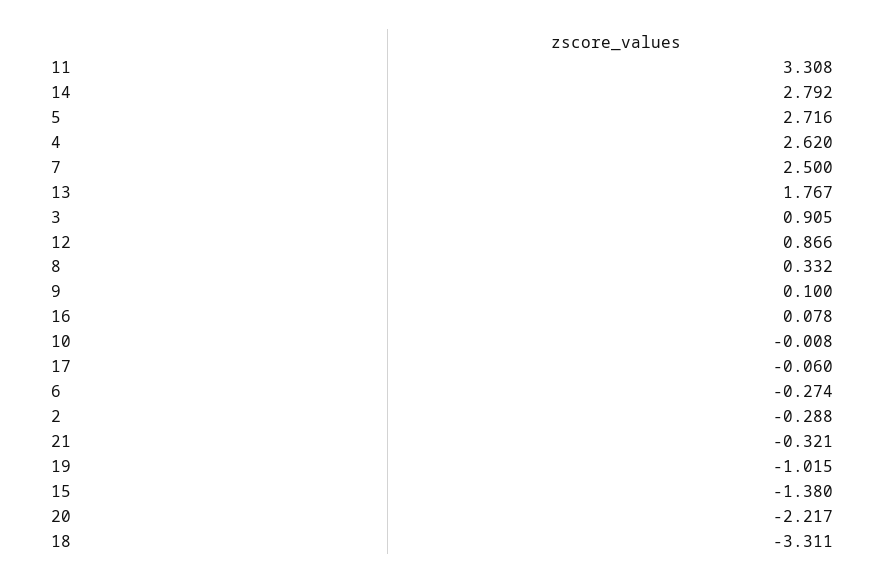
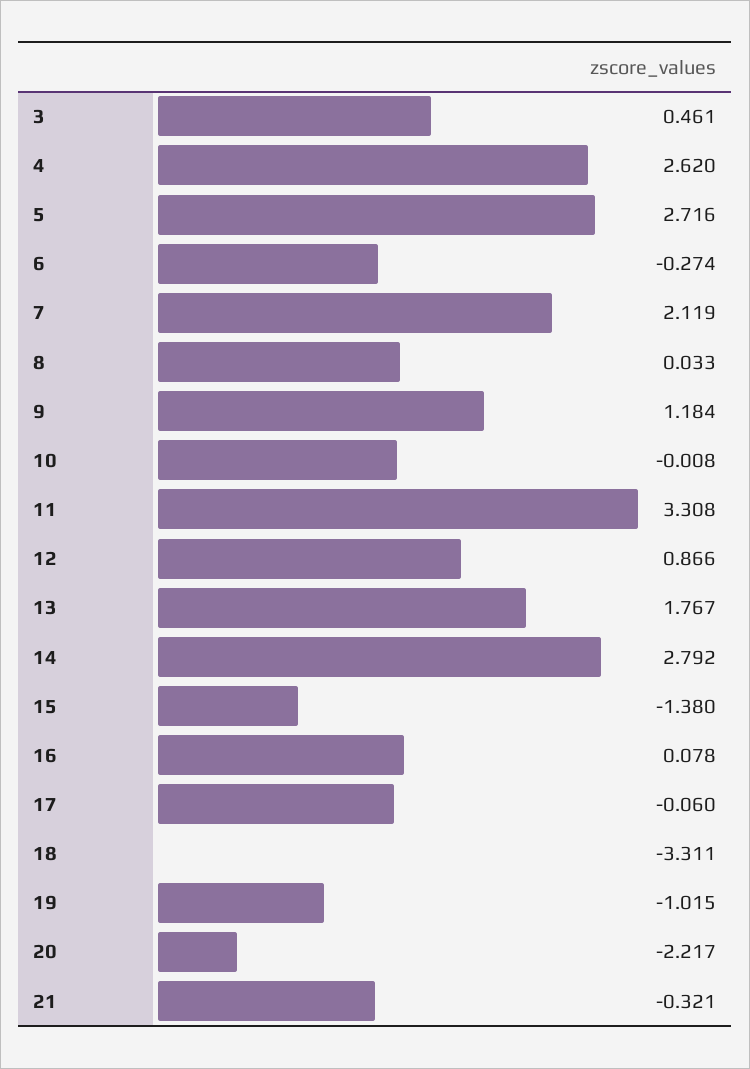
7: 2.5 -> 2.119
3: 0.905 -> 0.461
8: 0.332 -> 0.033
9: 0.1 -> 1.184
2: -0.288 -> none

